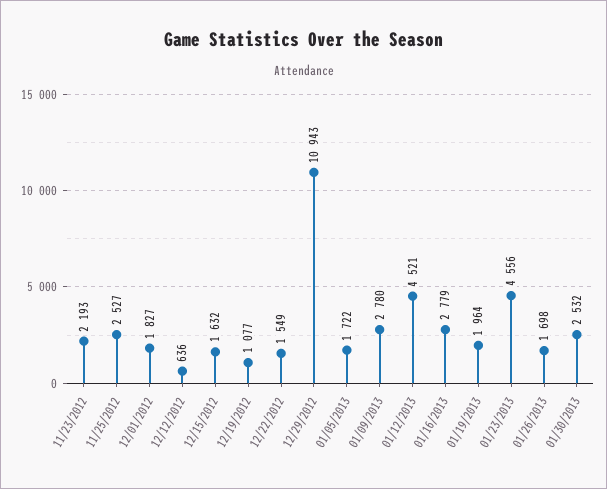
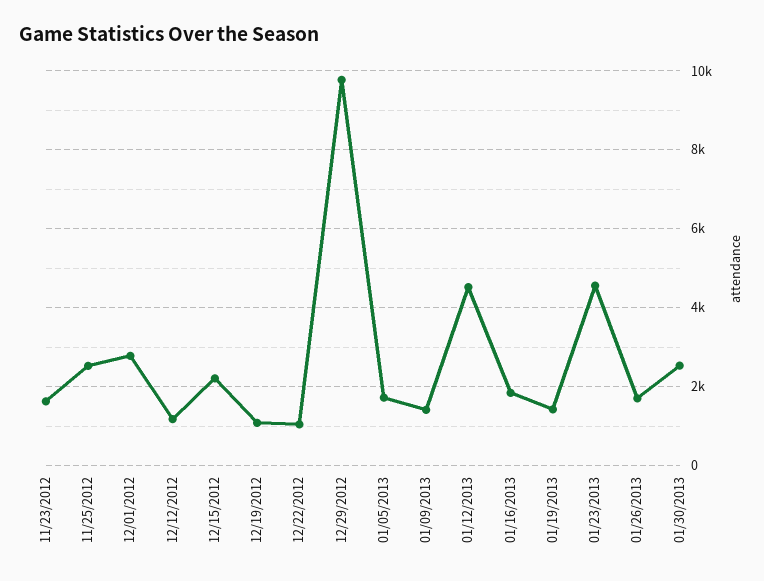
11/23/2012: 2193 -> 1600
12/01/2012: 1827 -> 2800
12/12/2012: 636 -> 1200
12/15/2012: 1632 -> 2200
12/22/2012: 1549 -> 1000
12/29/2012: 10943 -> 9800
01/09/2013: 2780 -> 1400
01/16/2013: 2779 -> 1800
01/19/2013: 1964 -> 1400

